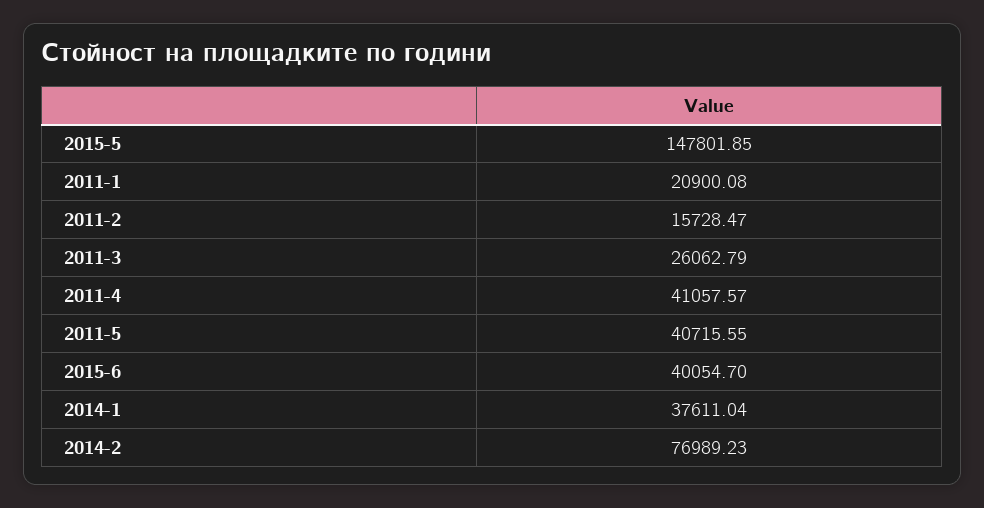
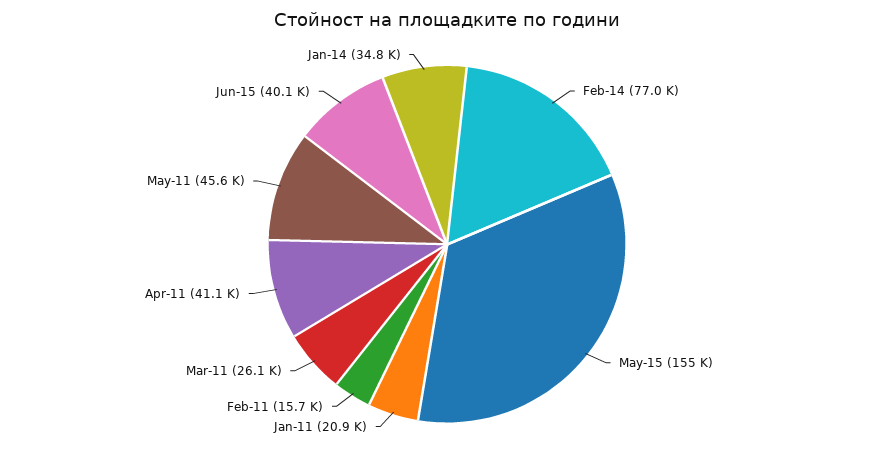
2015-5: 147801.85 -> 155000
2011-5: 40715.55 -> 45600
2014-1: 37611.04 -> 34800

